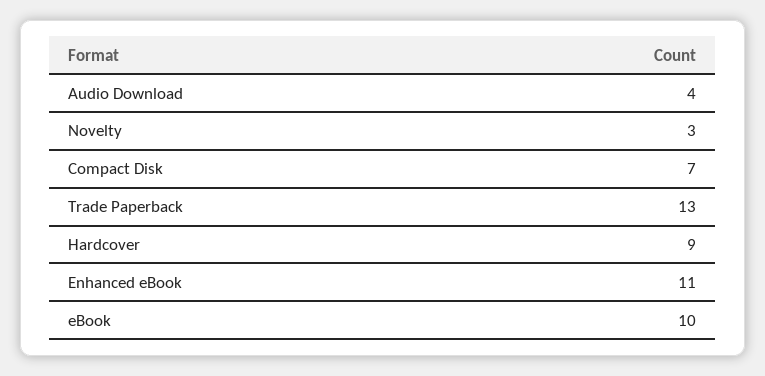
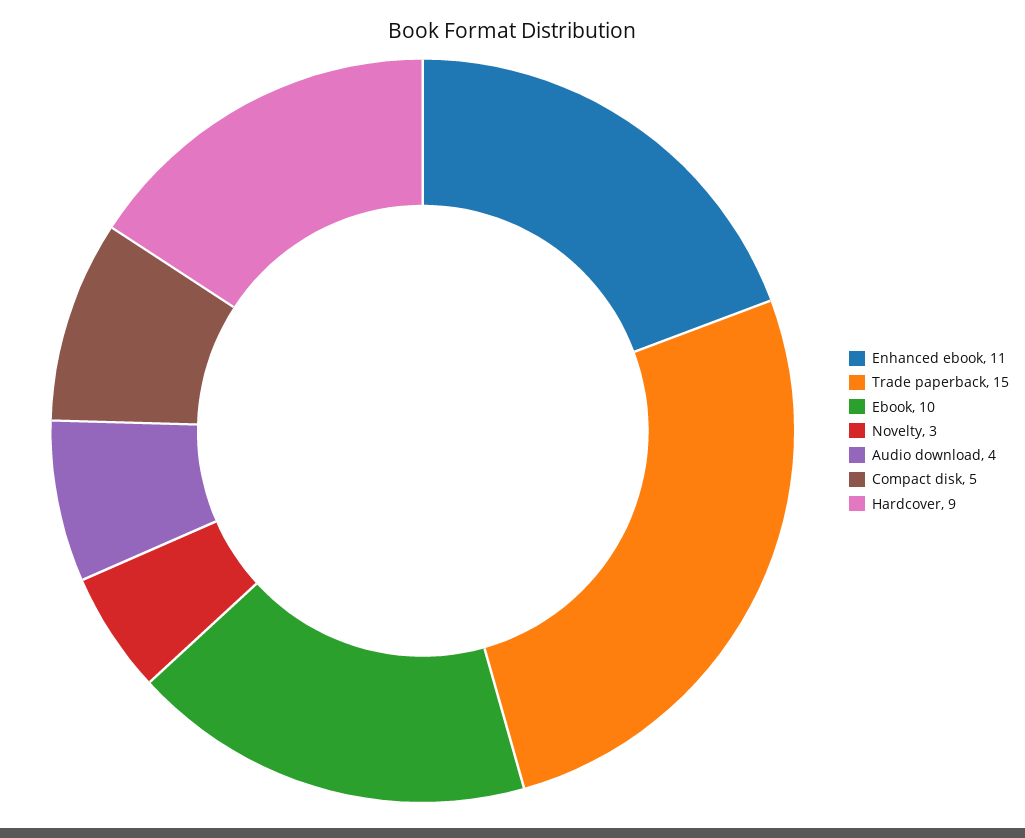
Compact Disk: 7 -> 5
Trade Paperback: 13 -> 15

